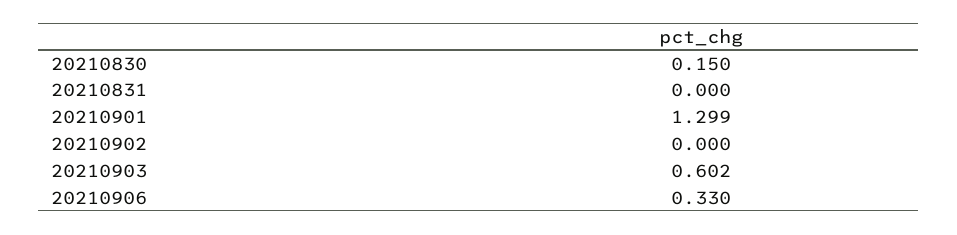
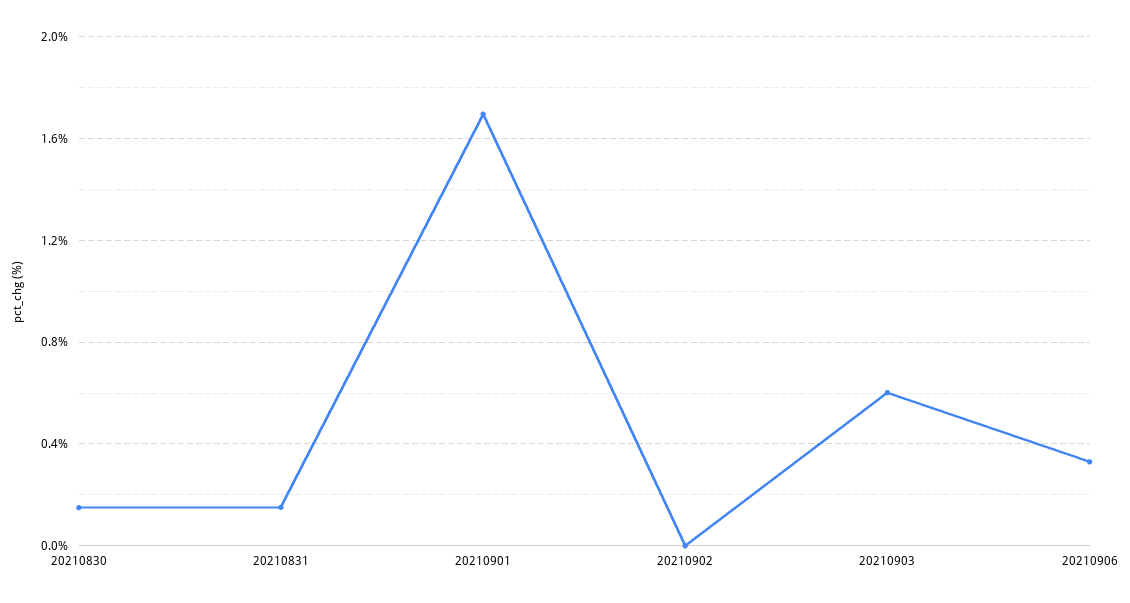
20210831: 0 -> 0.15
20210901: 1.299 -> 1.7

